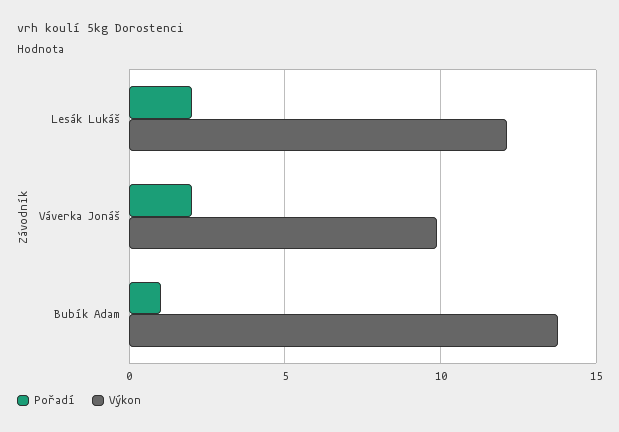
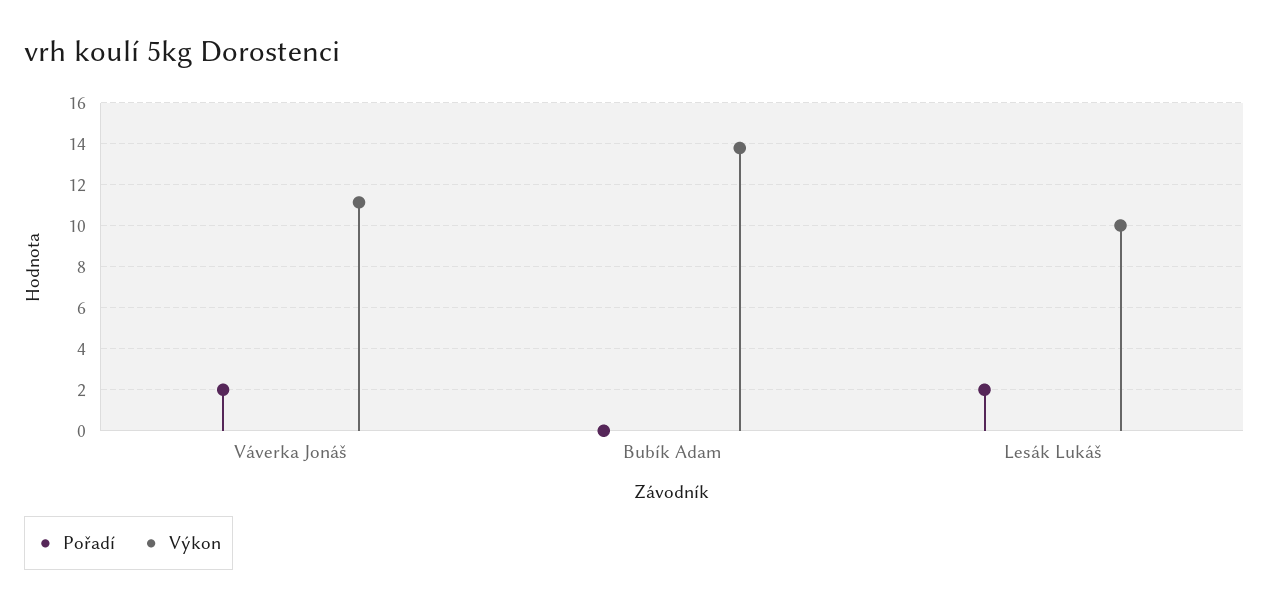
Výkon, Lesák Lukáš: 12 -> 10
Výkon, Váverka Jonáš: 10 -> 11
Pořadí, Bubík Adam: 1 -> 0

